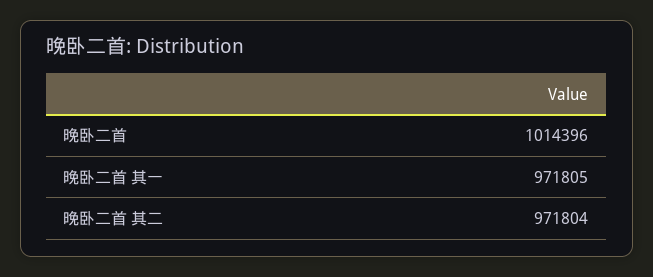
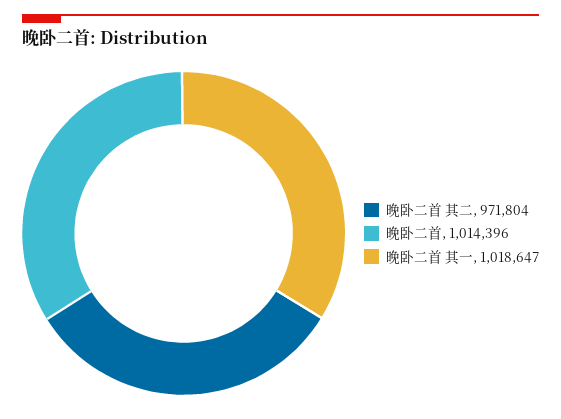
晚卧二首 其一: 971805 -> 1018647

